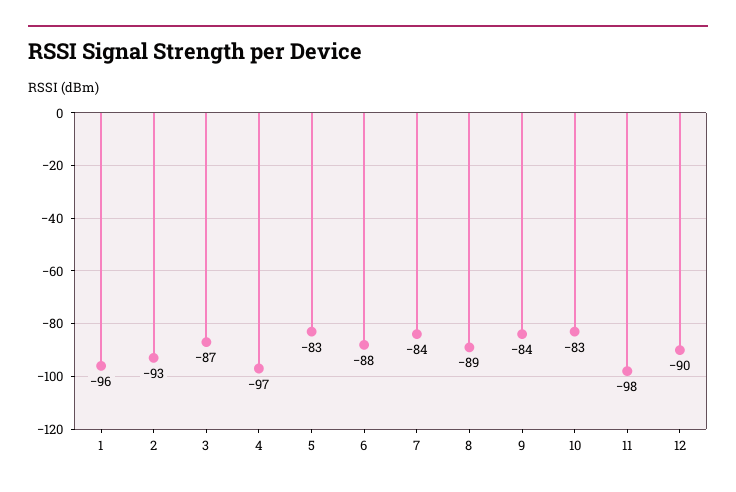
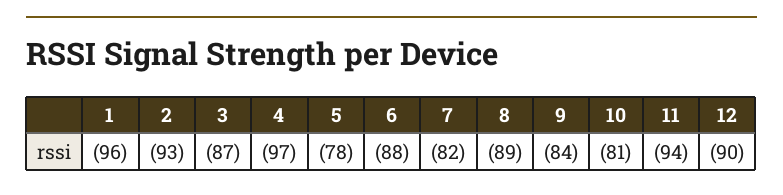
5: -83 -> -78
7: -84 -> -82
10: -83 -> -81
11: -98 -> -94

